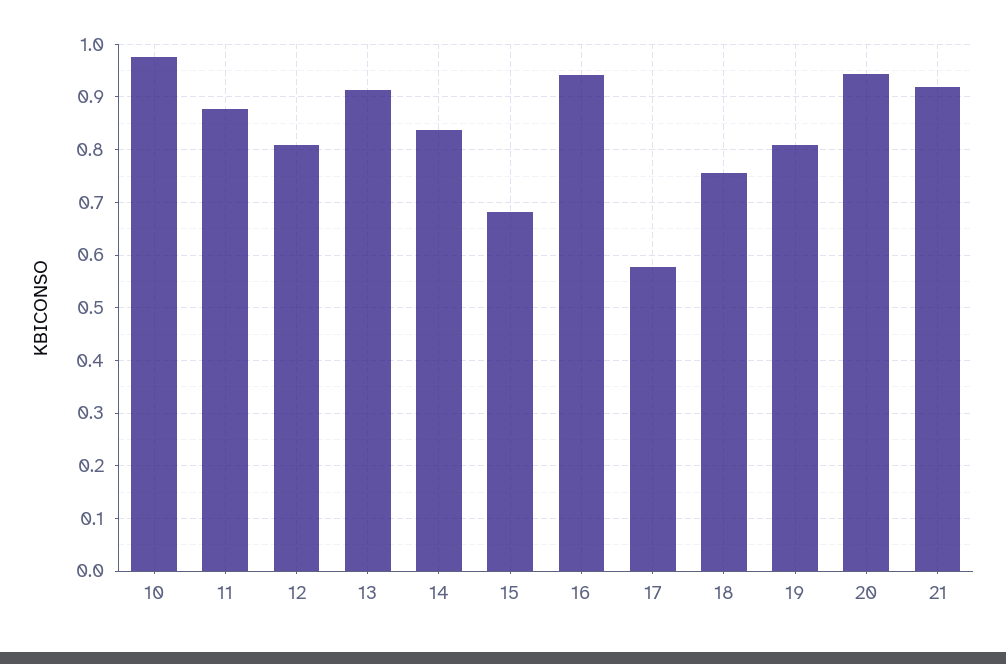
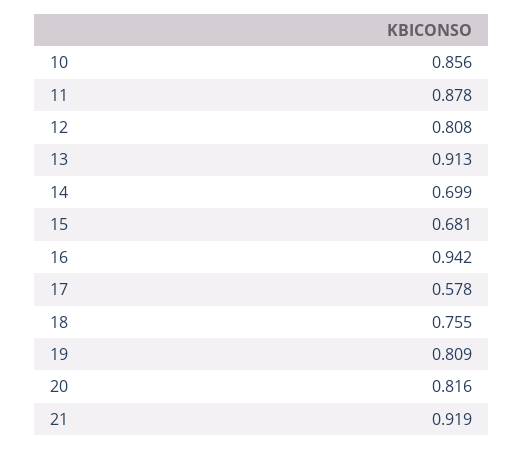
10: 0.98 -> 0.856
14: 0.84 -> 0.699
20: 0.94 -> 0.816

